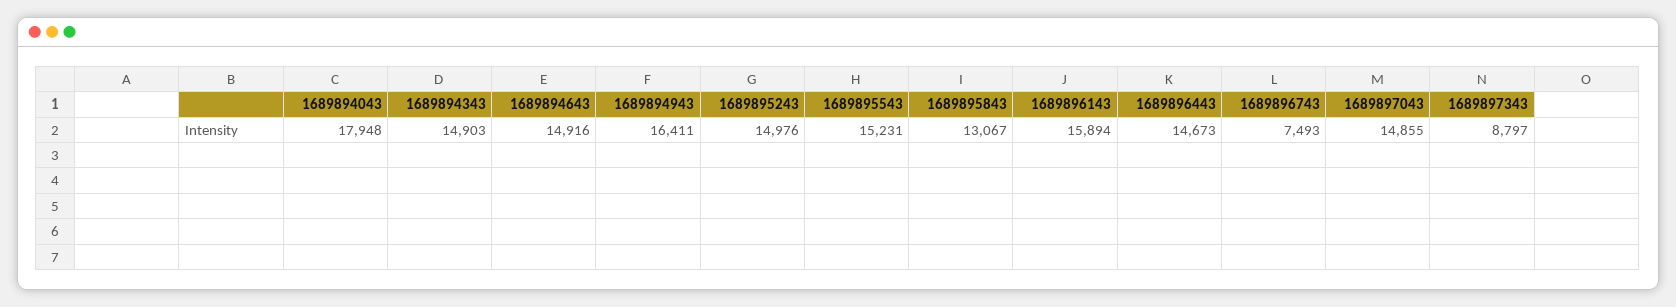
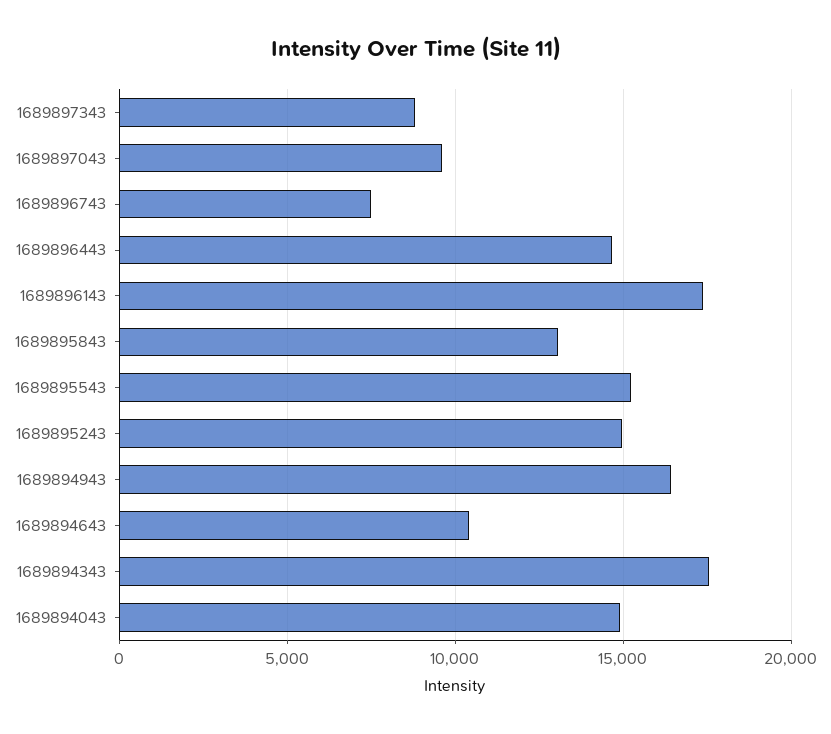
1689894043: 17948 -> 15000
1689894343: 14903 -> 17500
1689894643: 14916 -> 10500
1689896143: 15894 -> 17500
1689897043: 14855 -> 9500

